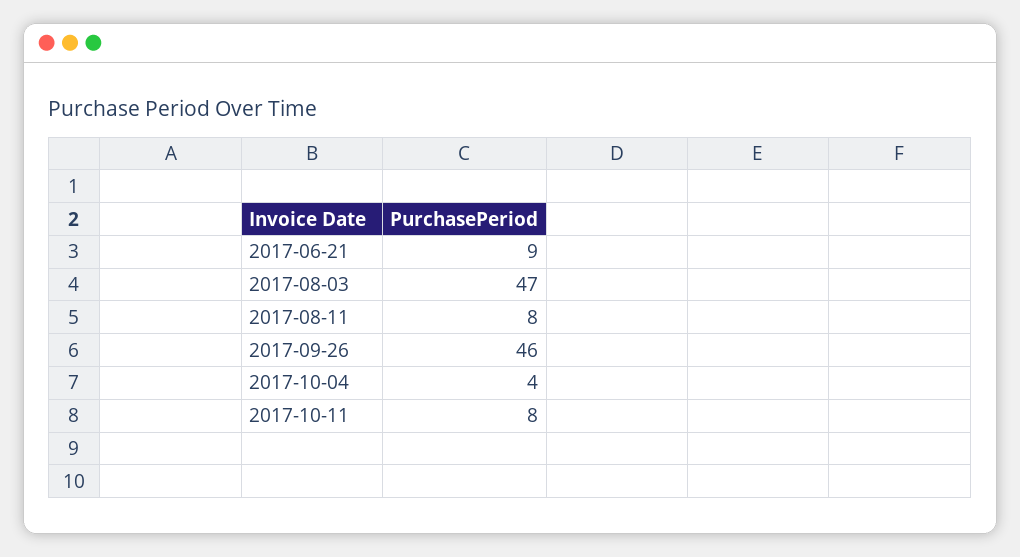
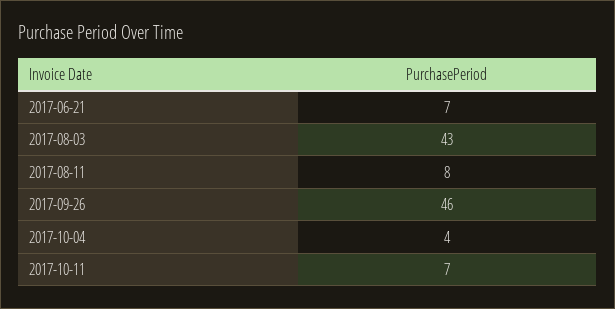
2017-06-21: 9 -> 7
2017-08-03: 47 -> 43
2017-10-11: 8 -> 7

